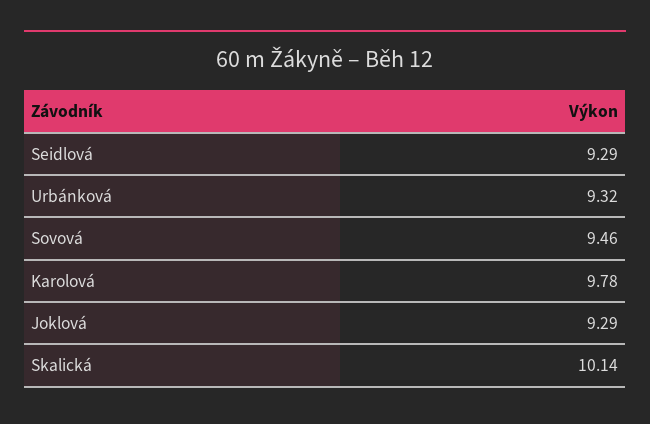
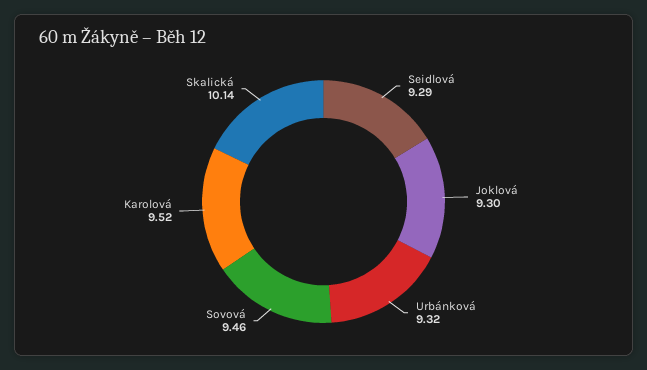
Karolová: 9.78 -> 9.52
Joklová: 9.29 -> 9.3

